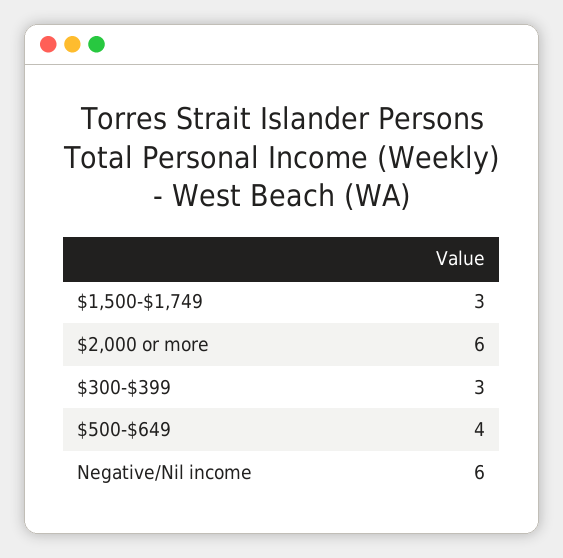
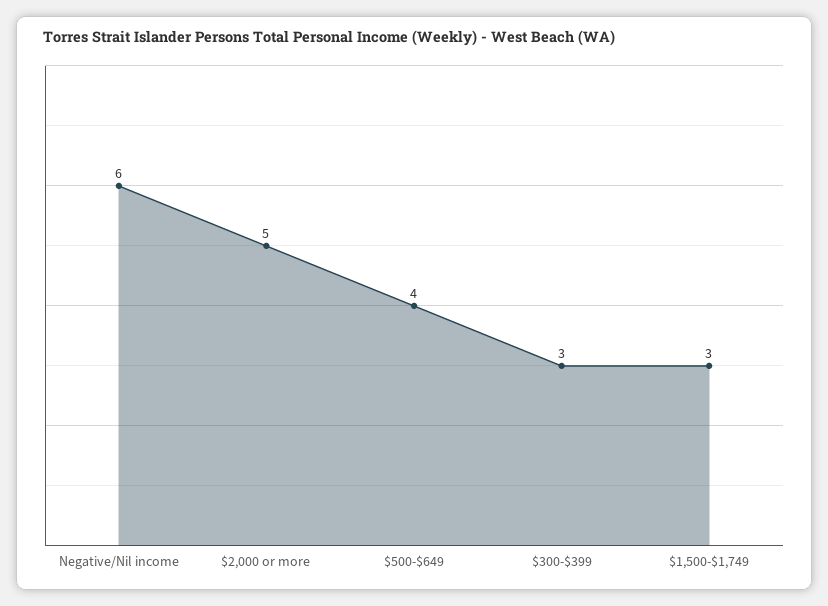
$2,000 or more: 6 -> 5

